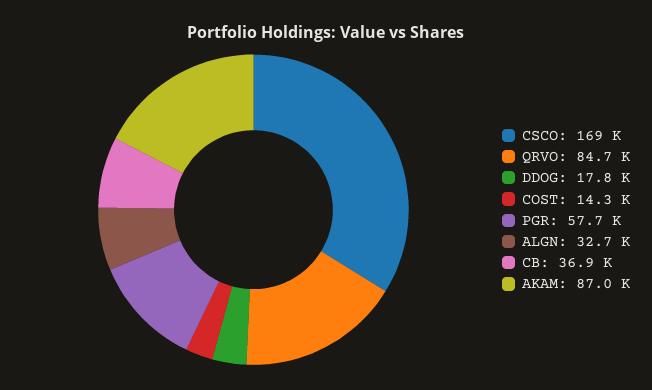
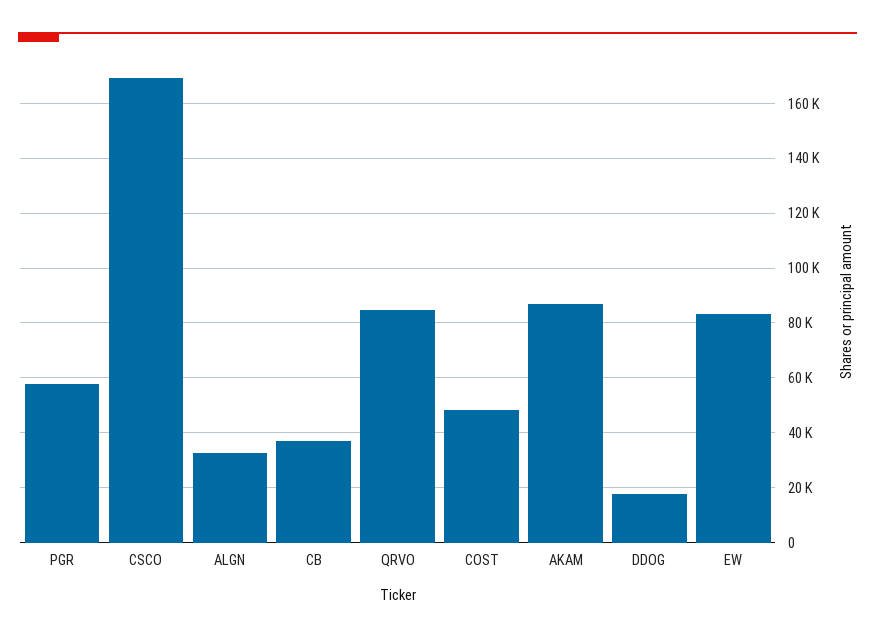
COST: 14300 -> 47500
EW: none -> 82500

